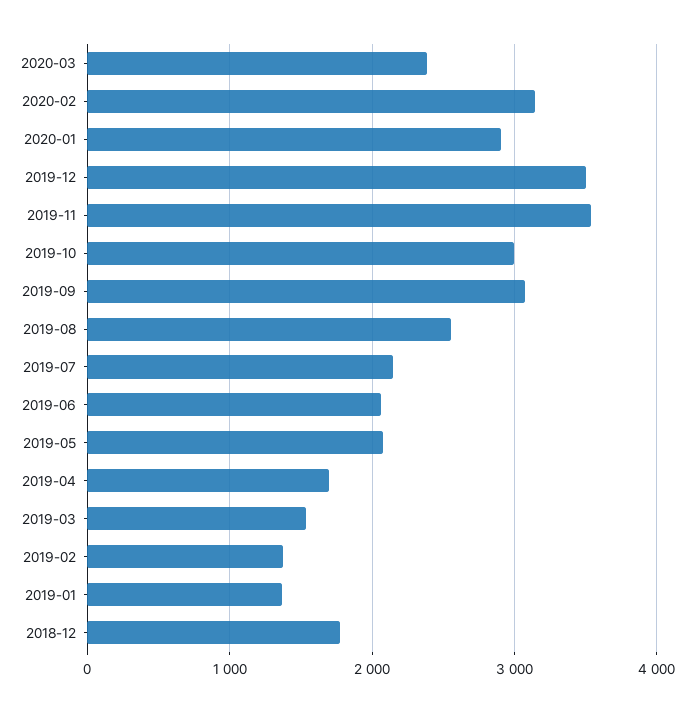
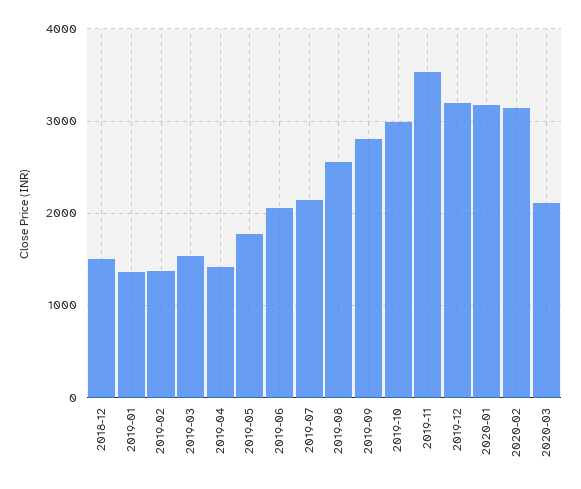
2020-03: 2400 -> 2100
2020-01: 2900 -> 3200
2019-12: 3500 -> 3200
2019-09: 3100 -> 2800
2019-05: 2100 -> 1800
2019-04: 1700 -> 1400
2018-12: 1800 -> 1500

